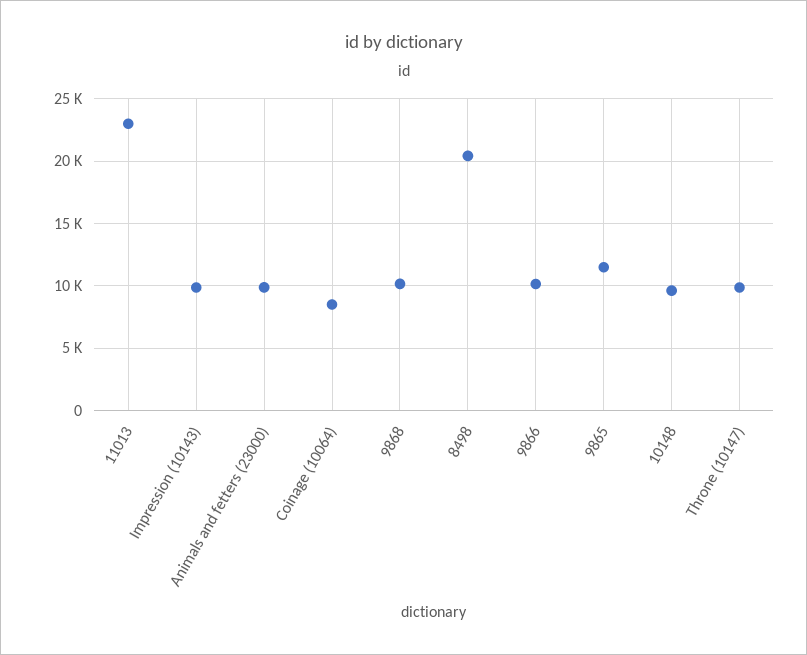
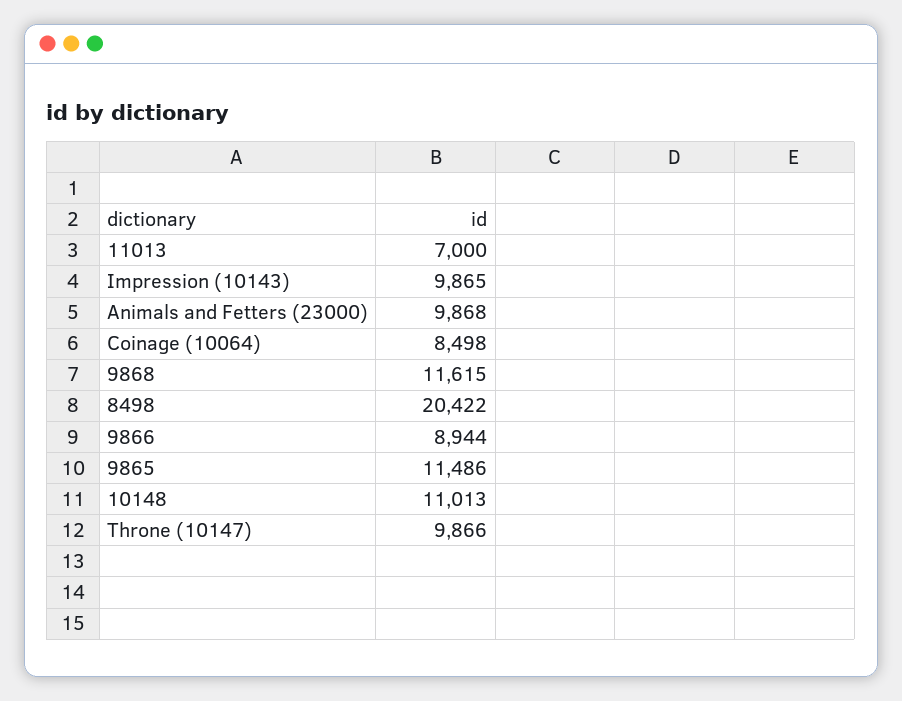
11013: 23000 -> 7000
9868: 10000 -> 11615
9866: 10000 -> 8944
10148: 9500 -> 11013

